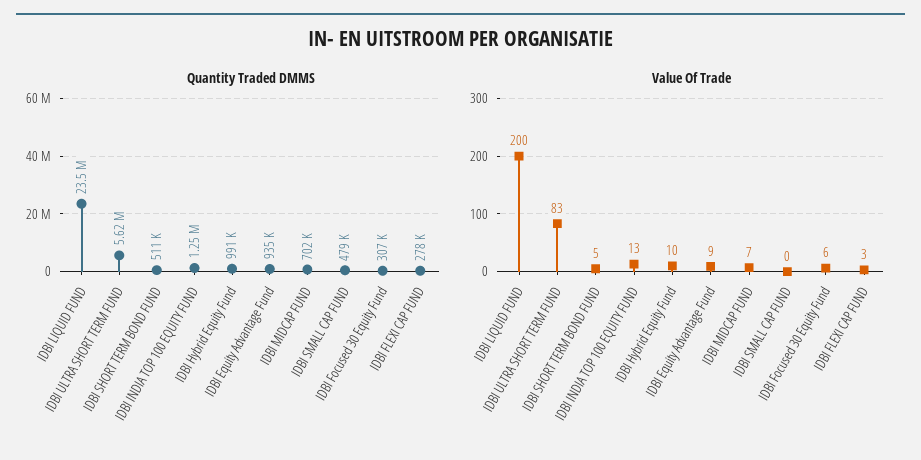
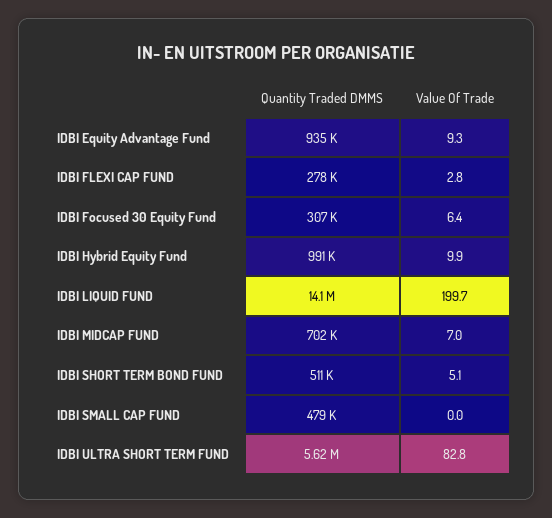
Quantity Traded DMMS, IDBI LIQUID FUND: 23500000 -> 14100000
Quantity Traded DMMS, IDBI INDIA TOP 100 EQUITY FUND: 1250000 -> none
Value Of Trade, IDBI INDIA TOP 100 EQUITY FUND: 13 -> none

